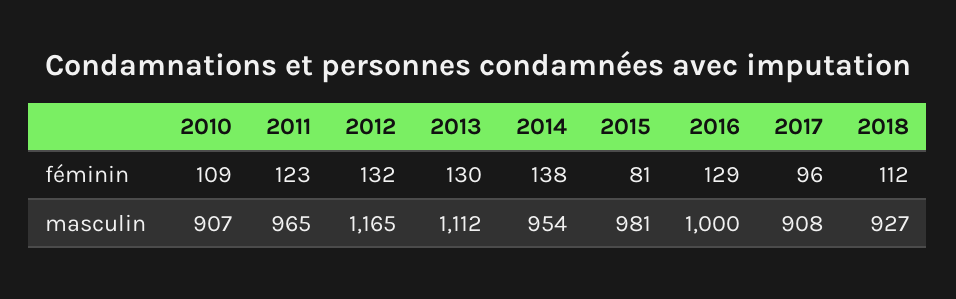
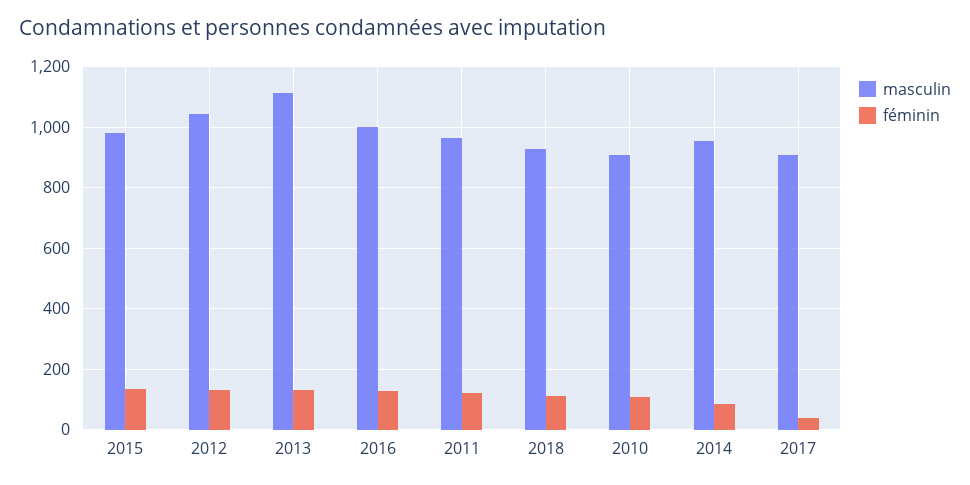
féminin, 2014: 138 -> 80
féminin, 2015: 81 -> 140
féminin, 2017: 96 -> 40
masculin, 2012: 1165 -> 1040

